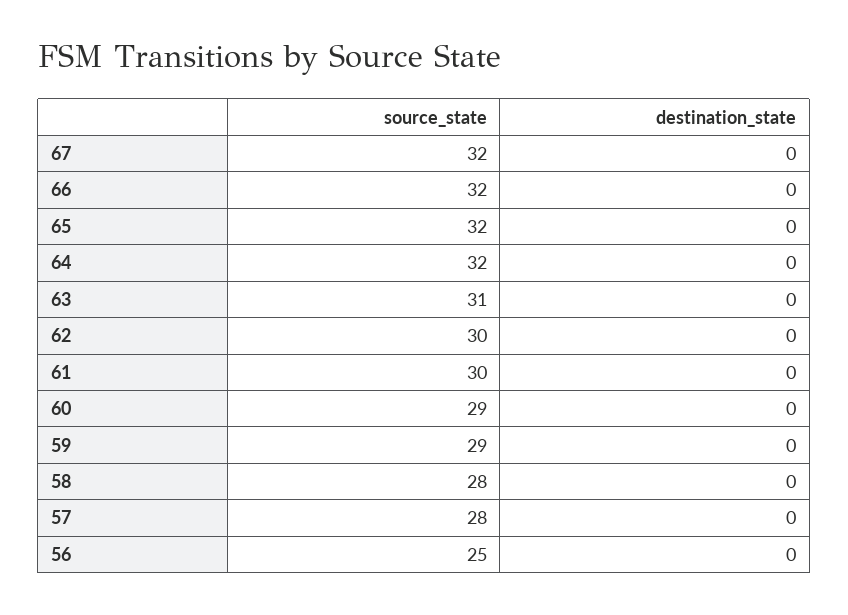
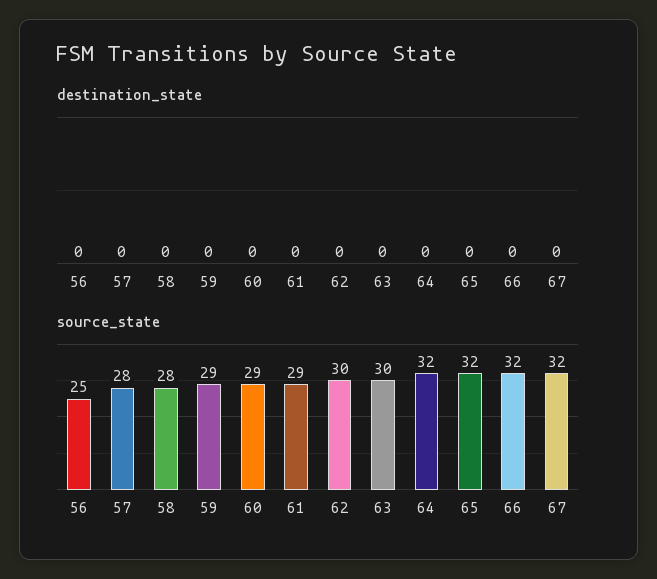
source_state, 63: 31 -> 30
source_state, 61: 30 -> 29

